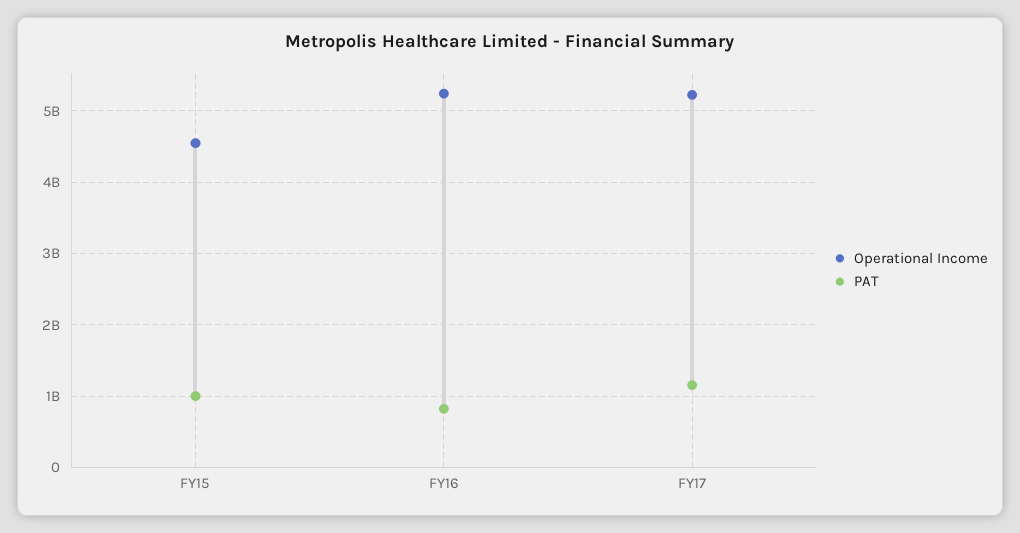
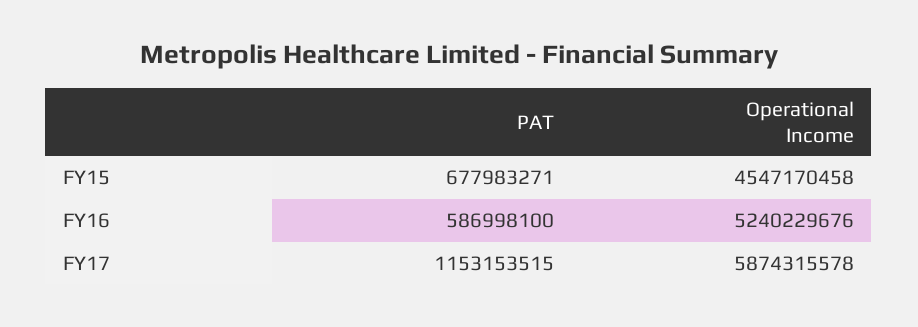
PAT, FY15: 1000000000 -> 677983271
PAT, FY16: 800000000 -> 586998100
Operational Income, FY17: 5200000000 -> 5874315578

